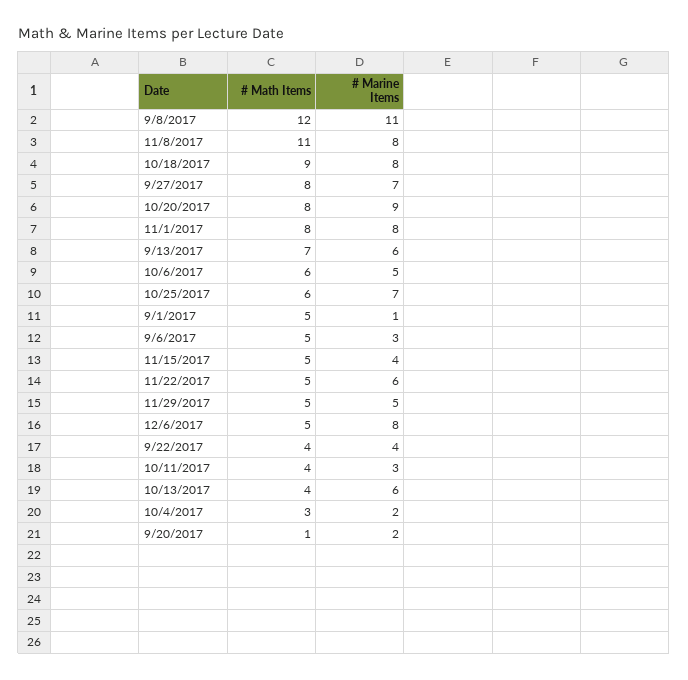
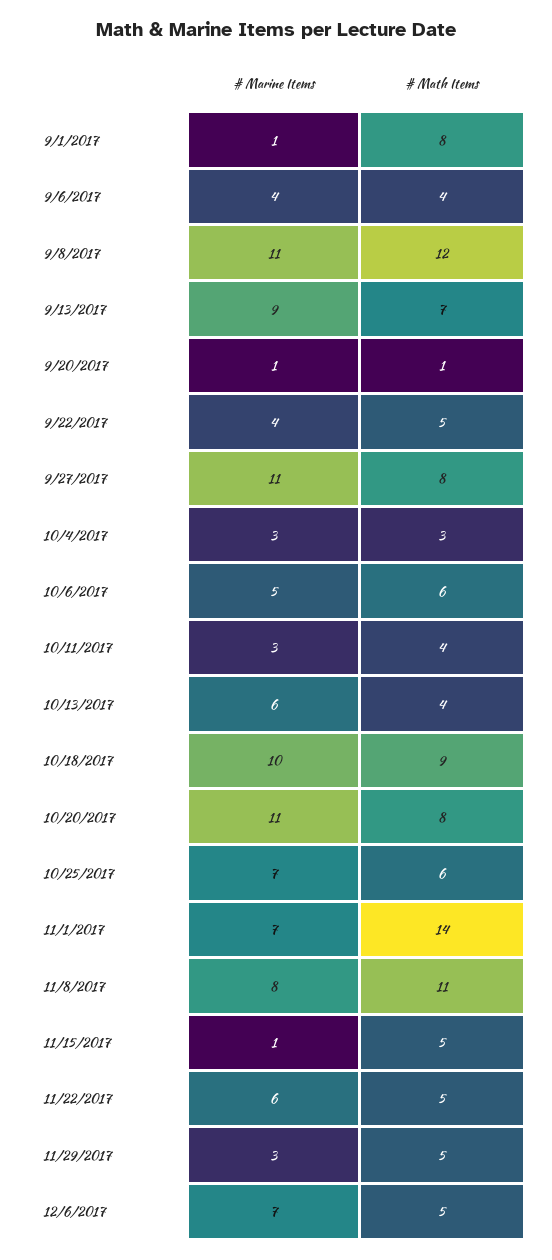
# Marine Items, 10/18/2017: 8 -> 10
# Marine Items, 9/27/2017: 7 -> 11
# Marine Items, 10/20/2017: 9 -> 11
# Math Items, 11/1/2017: 8 -> 14
# Marine Items, 11/1/2017: 8 -> 7
# Marine Items, 9/13/2017: 6 -> 9
# Math Items, 9/1/2017: 5 -> 8
# Math Items, 9/6/2017: 5 -> 4
# Marine Items, 9/6/2017: 3 -> 4
# Marine Items, 11/15/2017: 4 -> 1
# Marine Items, 11/29/2017: 5 -> 3
# Marine Items, 12/6/2017: 8 -> 7
# Math Items, 9/22/2017: 4 -> 5
# Marine Items, 10/4/2017: 2 -> 3
# Marine Items, 9/20/2017: 2 -> 1

